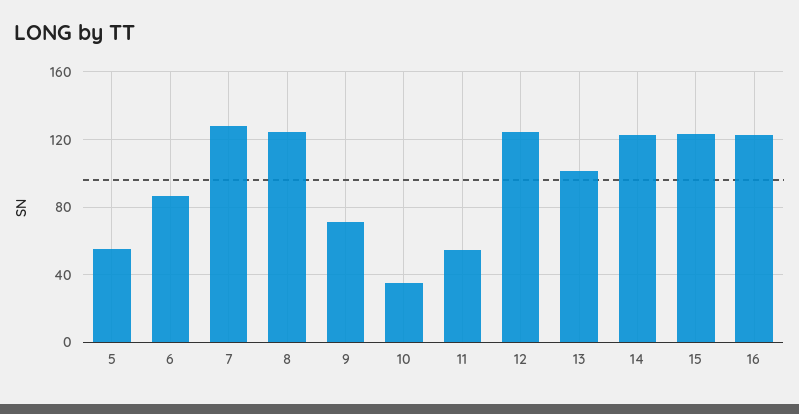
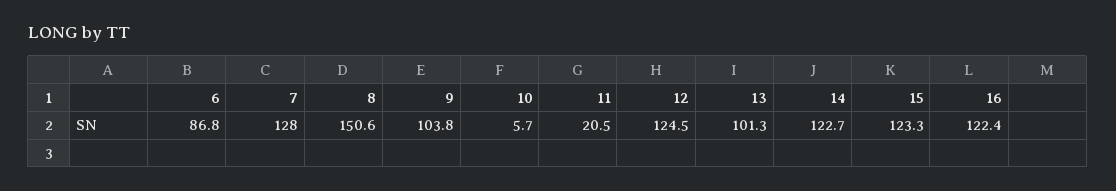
5: 55 -> none
8: 125 -> 150.6
9: 70 -> 103.8
10: 35 -> 5.7
11: 55 -> 20.5

